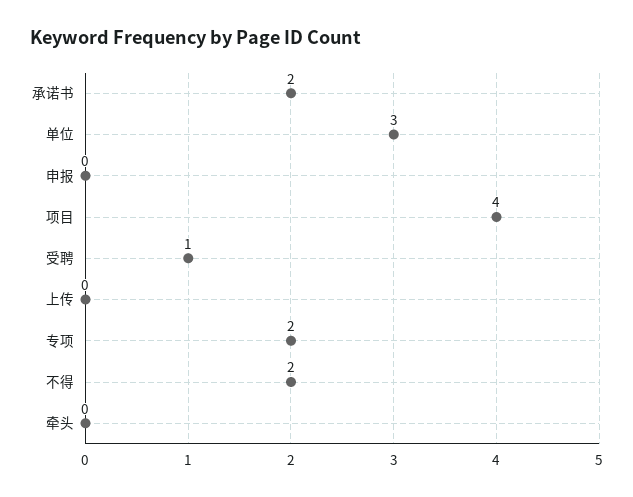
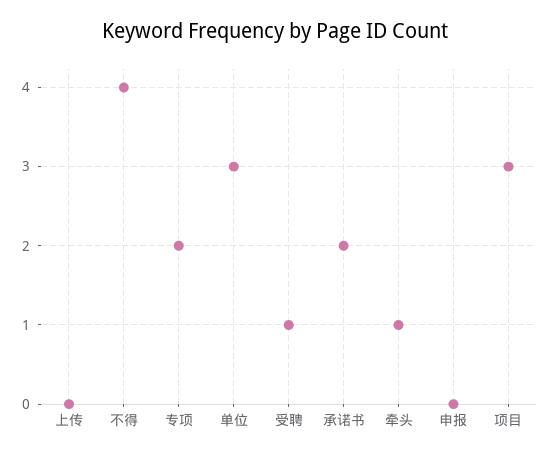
项目: 4 -> 3
不得: 2 -> 4
牵头: 0 -> 1

